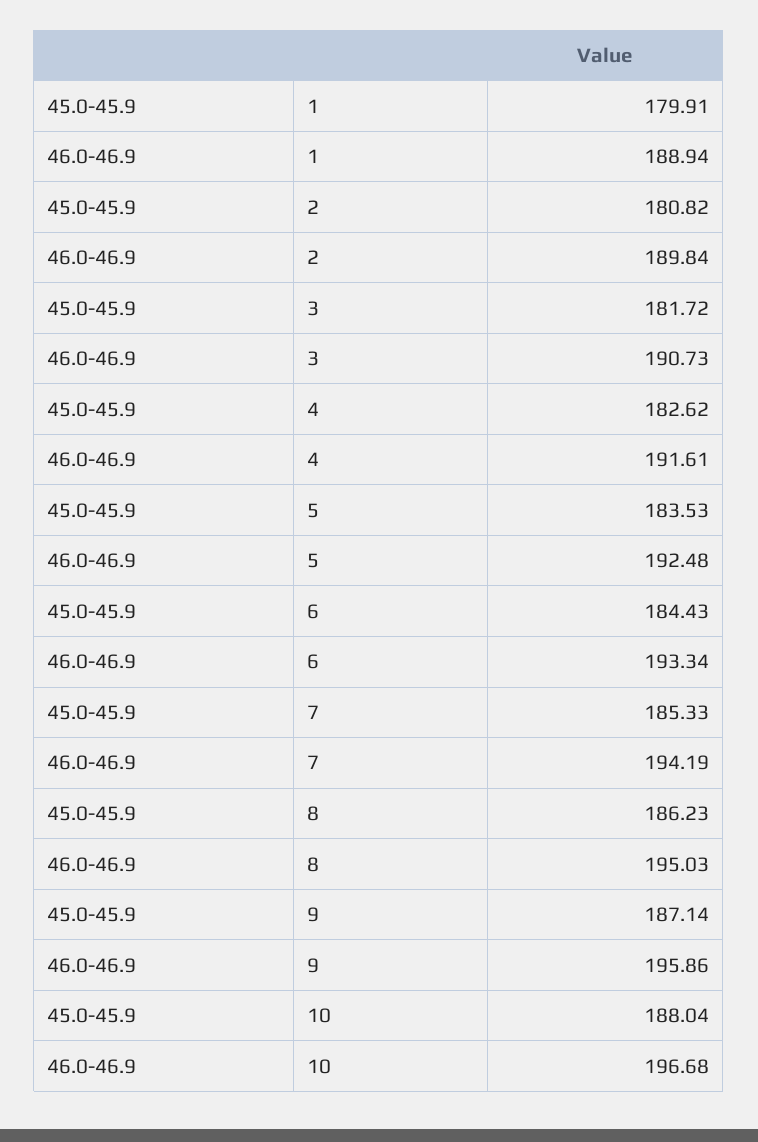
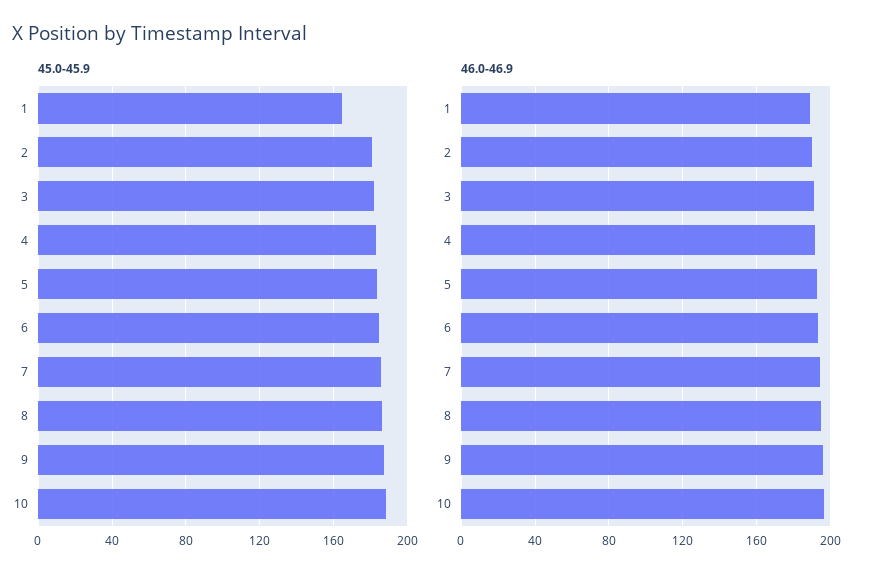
45.0-45.9, 1: 179.91 -> 165

